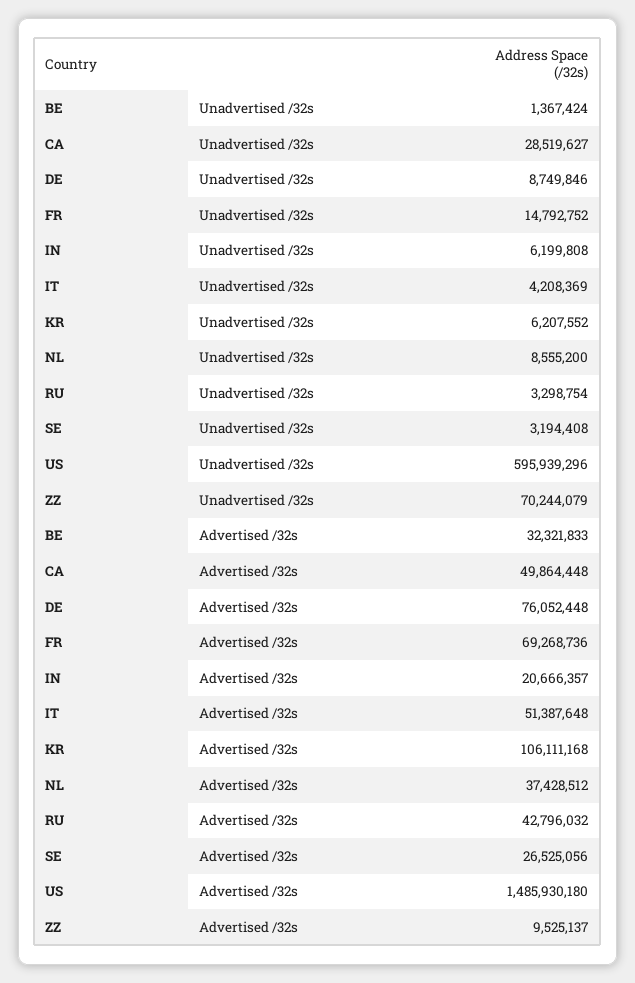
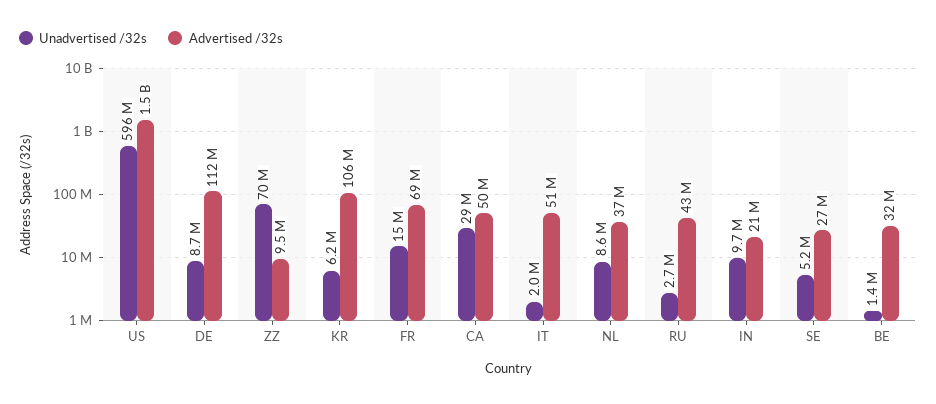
Unadvertised /32s, IN: 6199808 -> 9700000
Unadvertised /32s, IT: 4208369 -> 2000000
Unadvertised /32s, RU: 3298754 -> 2700000
Unadvertised /32s, SE: 3194408 -> 5200000
Advertised /32s, DE: 76052448 -> 112000000

